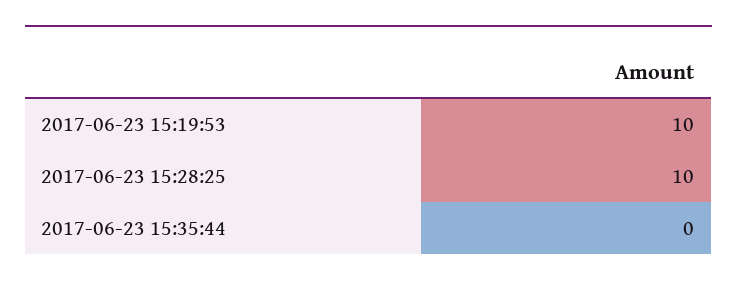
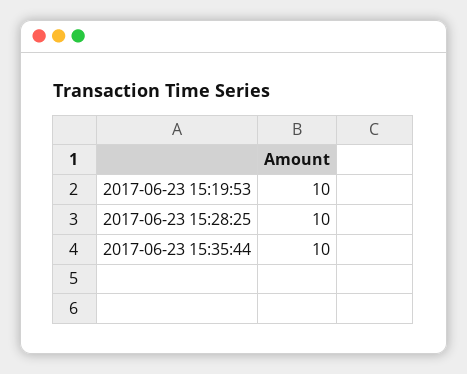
2017-06-23 15:35:44: 0 -> 10

